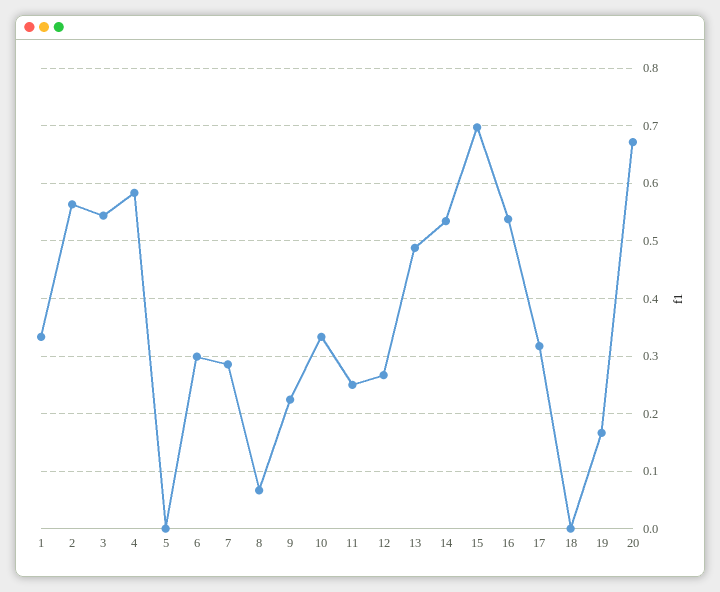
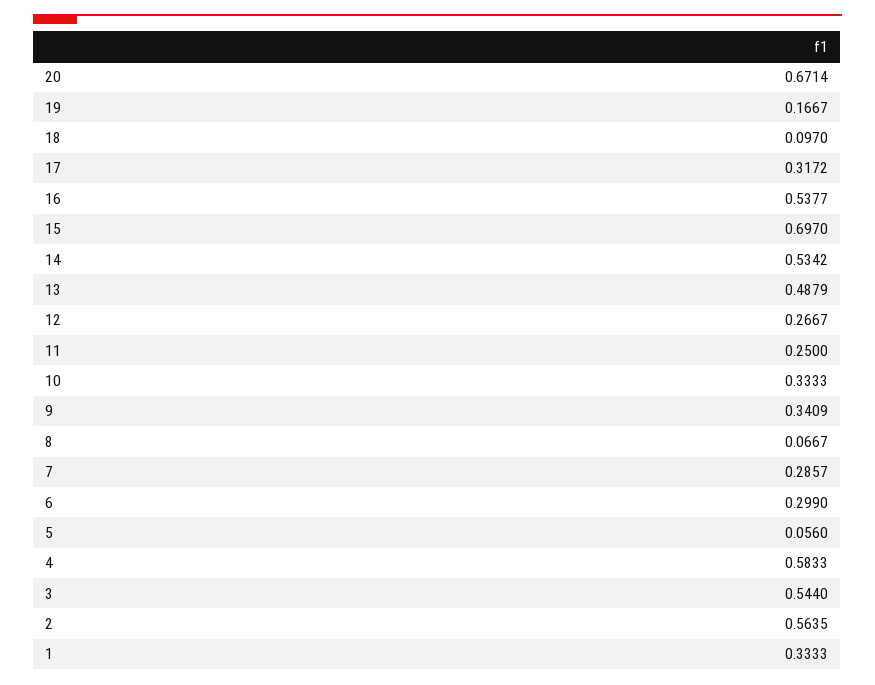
5: 0 -> 0.056
9: 0.22 -> 0.3409
18: 0 -> 0.097

